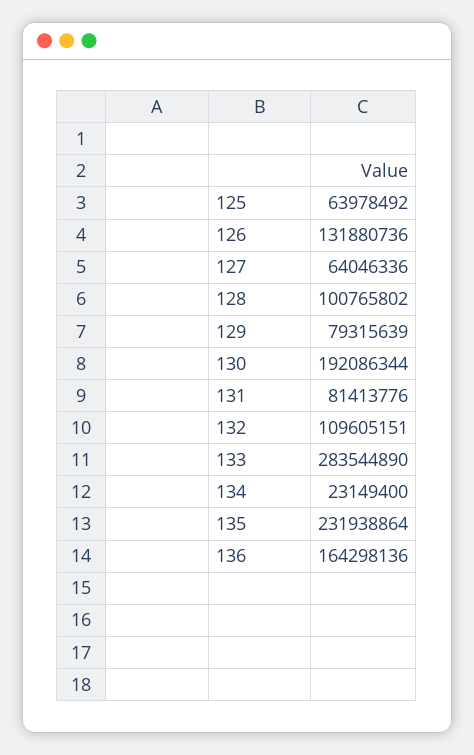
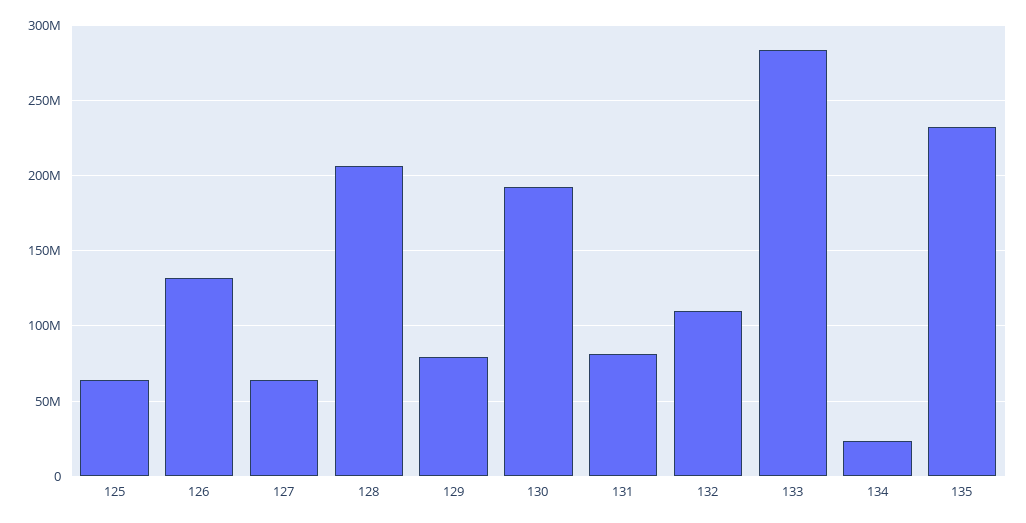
128: 100765802 -> 205000000
136: 164298136 -> none

